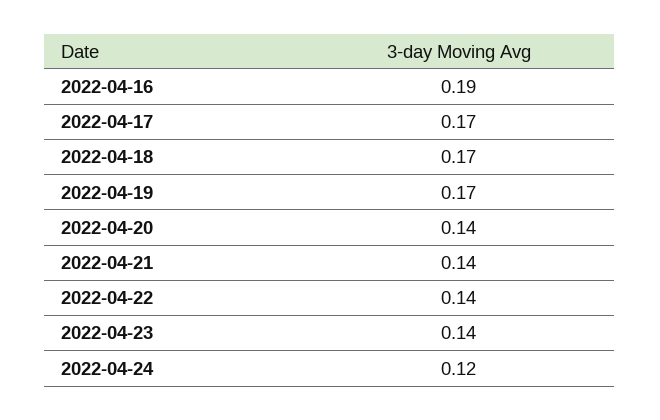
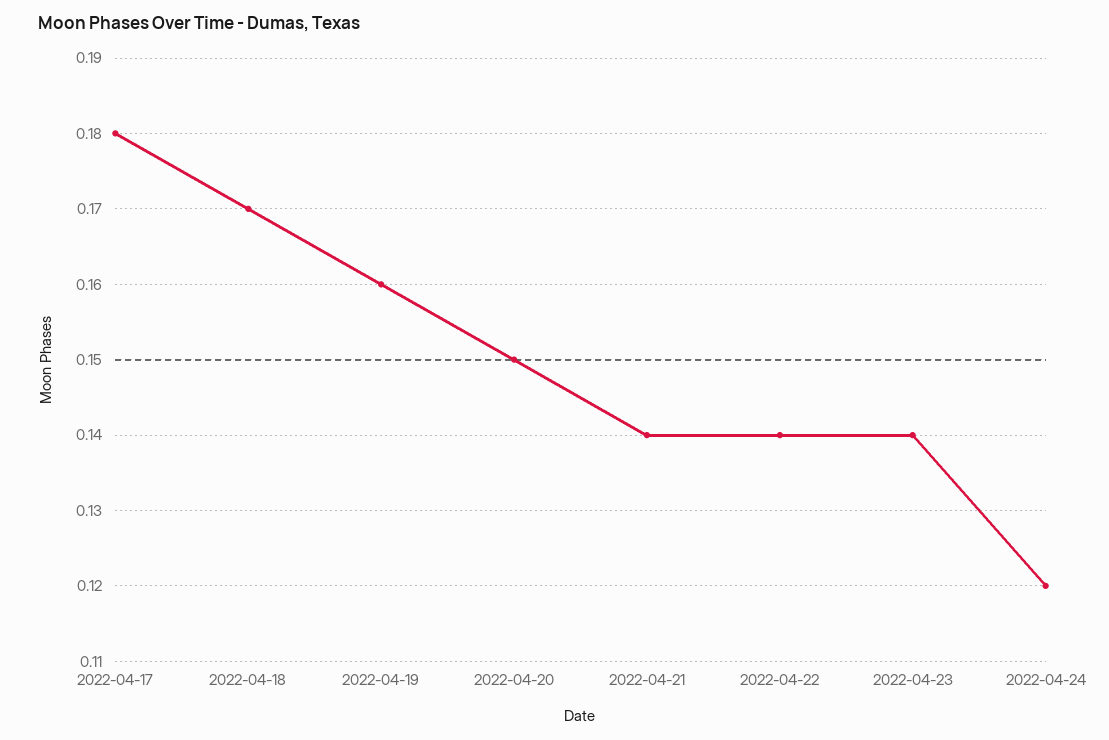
2022-04-16: 0.19 -> none
2022-04-17: 0.17 -> 0.18
2022-04-19: 0.17 -> 0.16
2022-04-20: 0.14 -> 0.15

